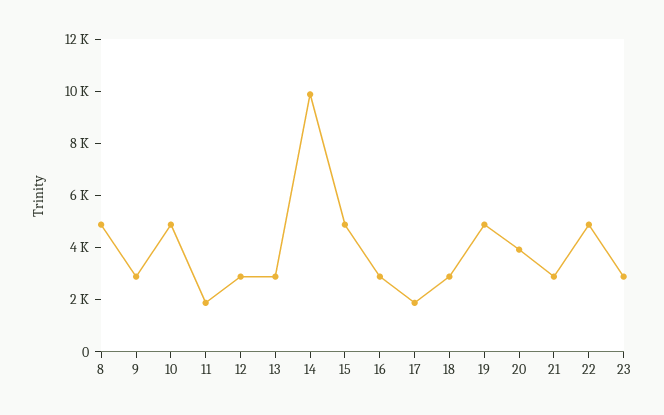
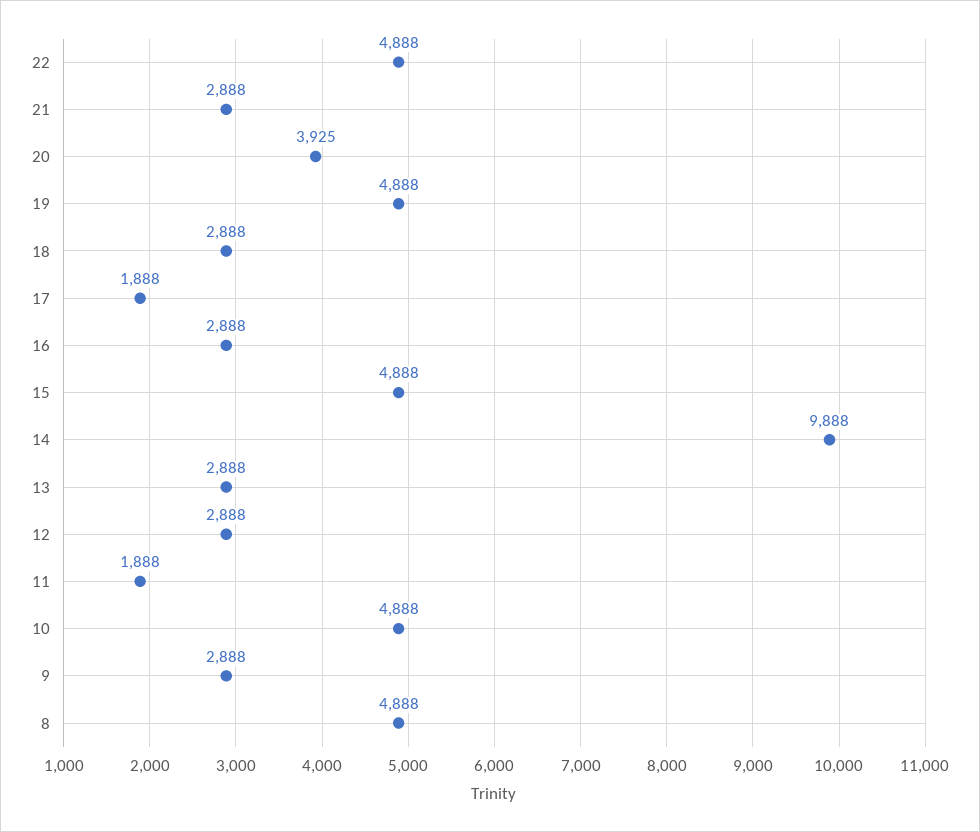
23: 3000 -> none

